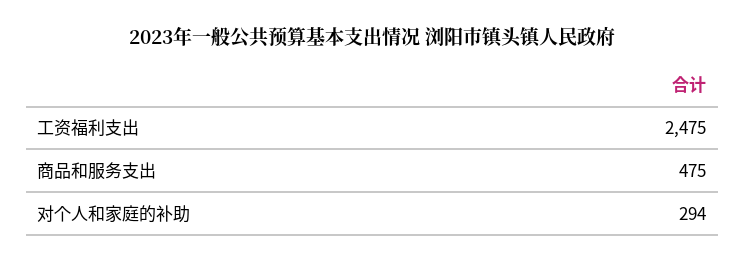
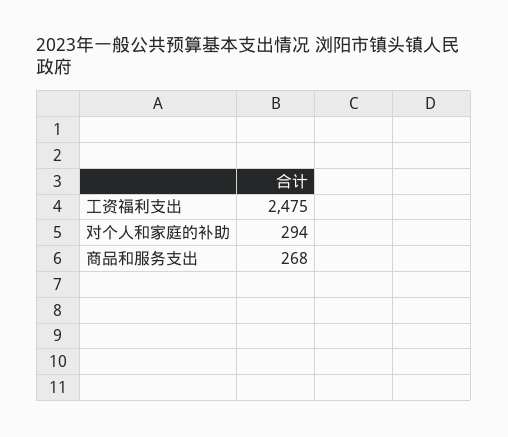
商品和服务支出: 475 -> 268

